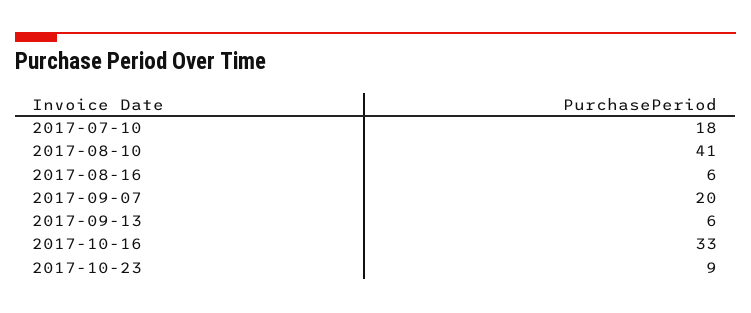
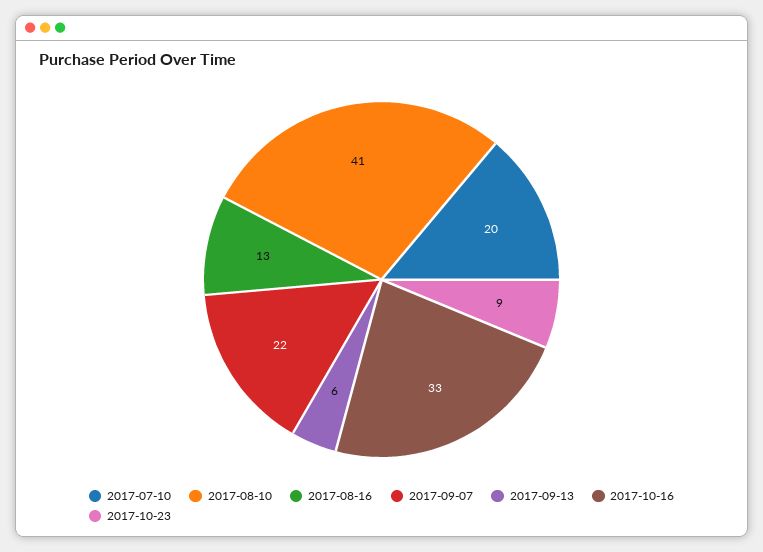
2017-07-10: 18 -> 20
2017-08-16: 6 -> 13
2017-09-07: 20 -> 22

